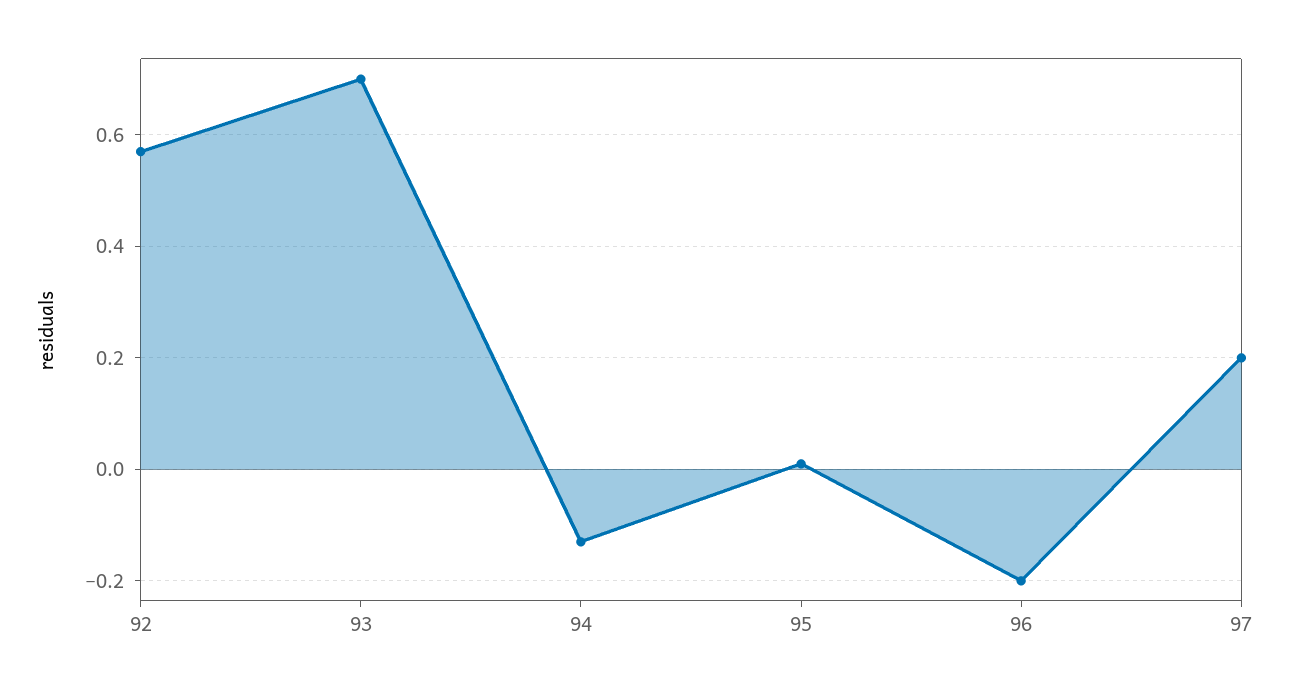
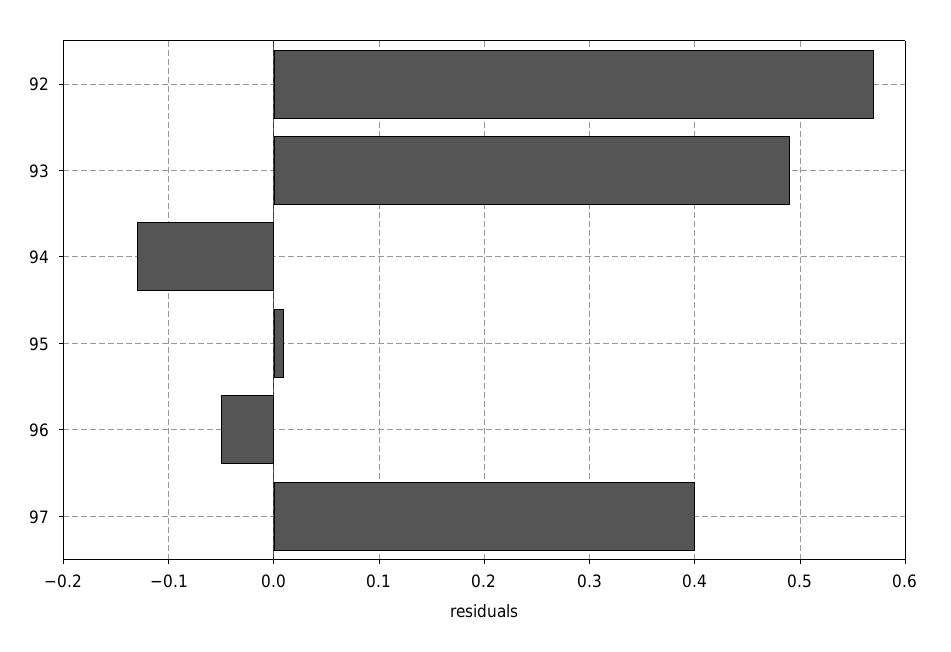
93: 0.7 -> 0.49
96: -0.2 -> -0.05
97: 0.2 -> 0.4

